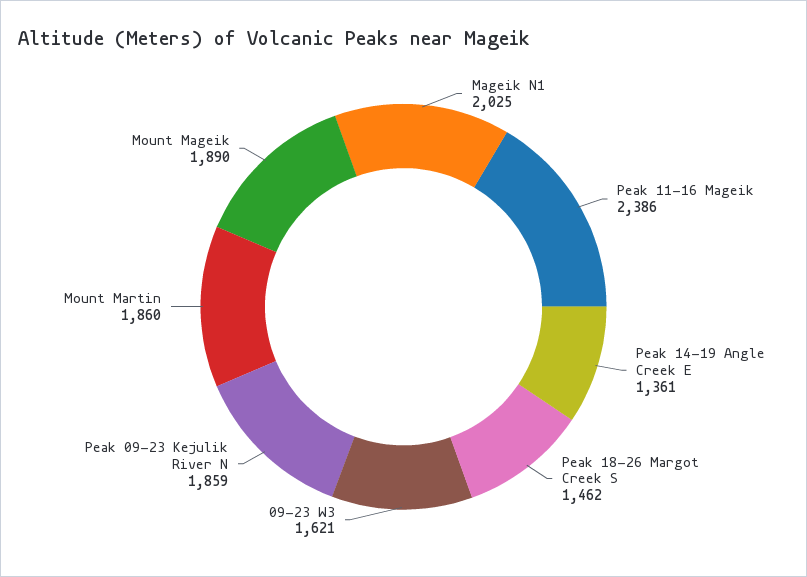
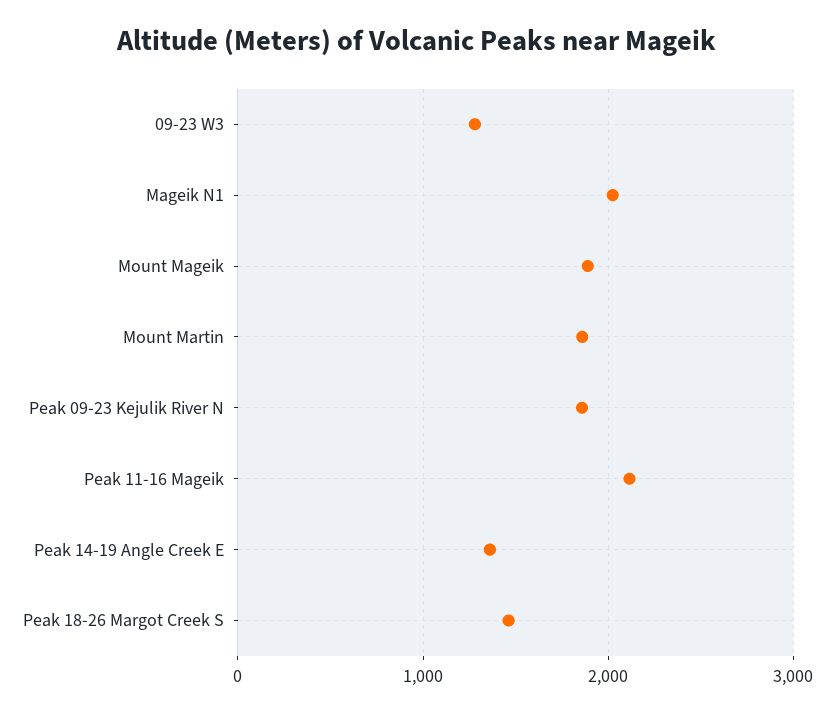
Peak 11-16 Mageik: 2386 -> 2100
09-23 W3: 1621 -> 1300

